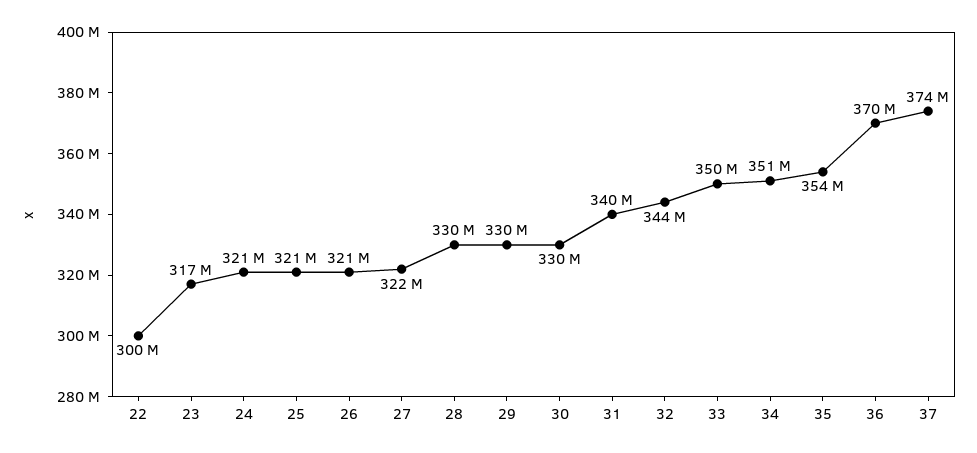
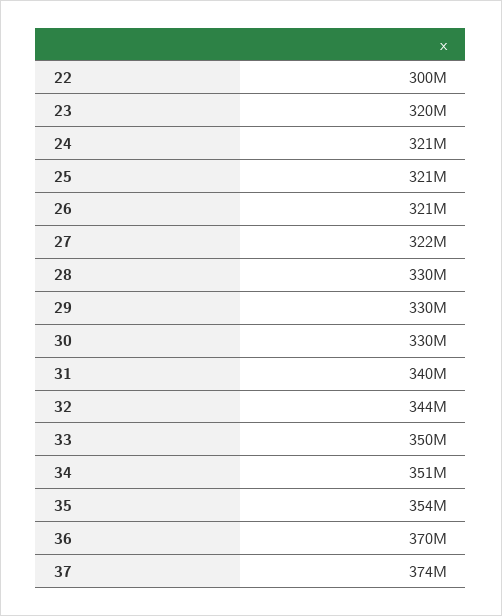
23: 317000000 -> 320000000

